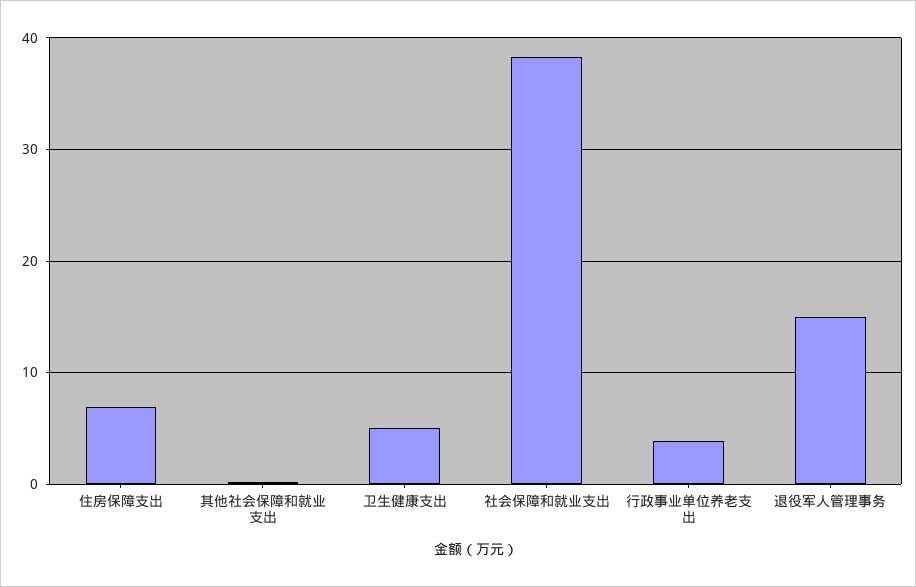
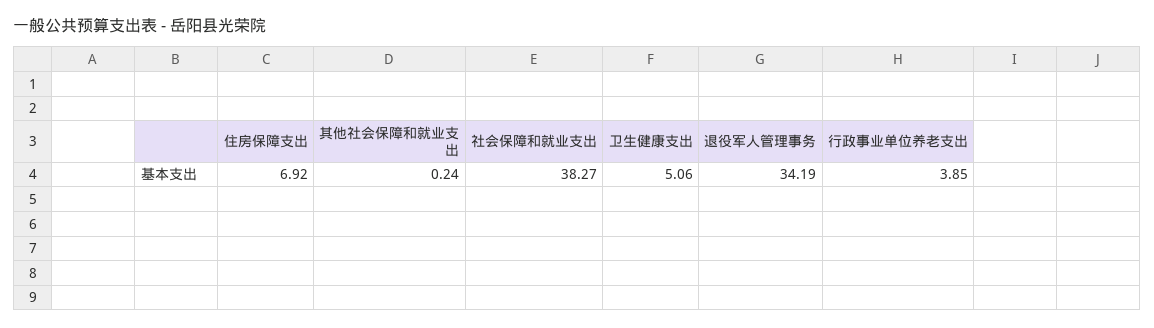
退役军人管理事务: 15 -> 34.19

